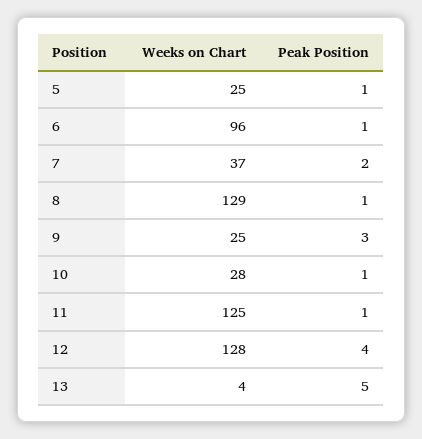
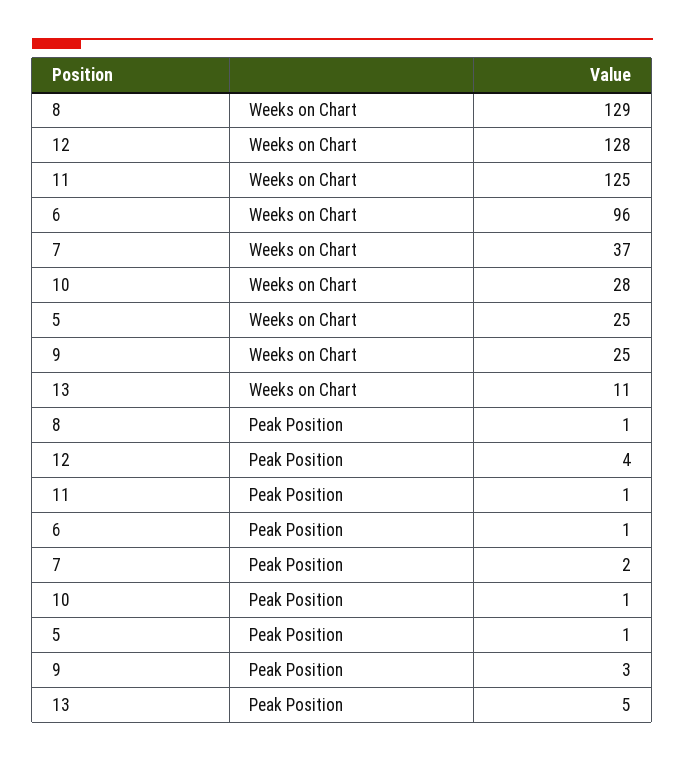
Weeks on Chart, 13: 4 -> 11

